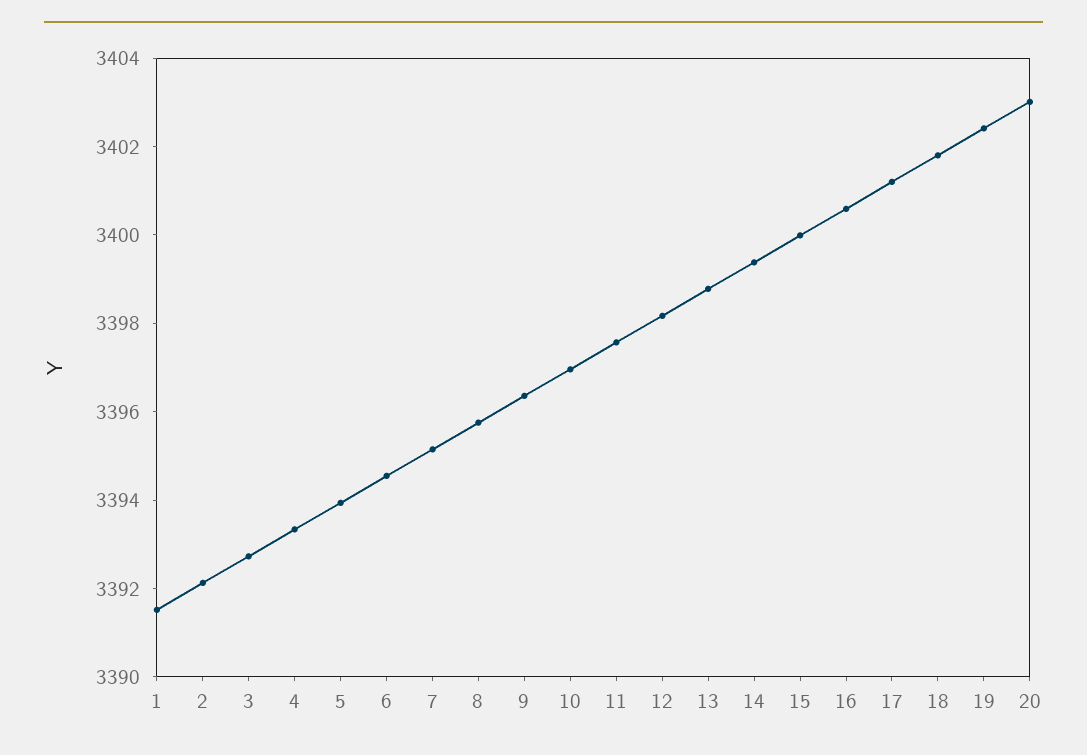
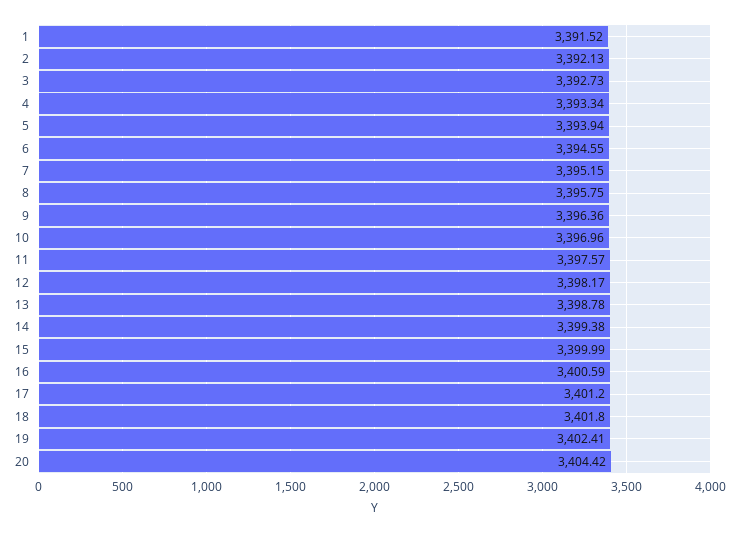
20: 3403 -> 3404.42

